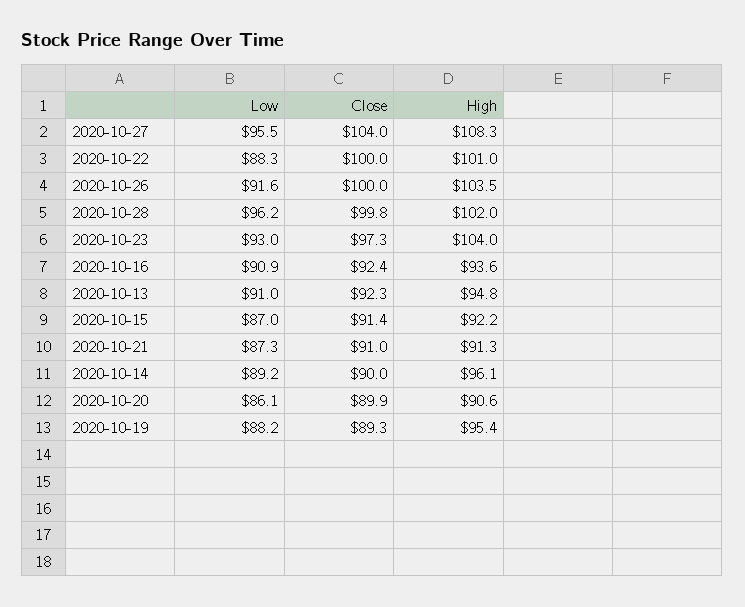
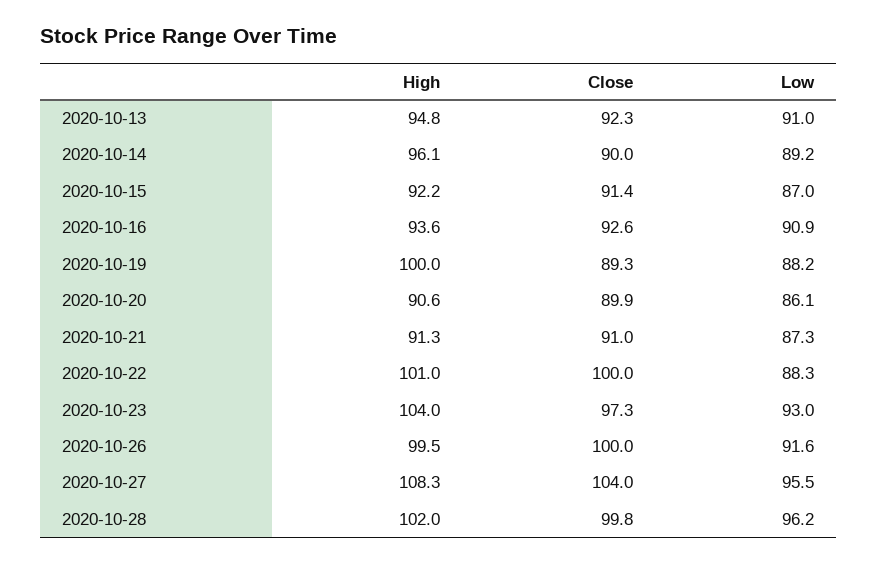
High, 2020-10-26: 103.5 -> 99.5
Close, 2020-10-16: 92.4 -> 92.6
High, 2020-10-19: 95.4 -> 100

